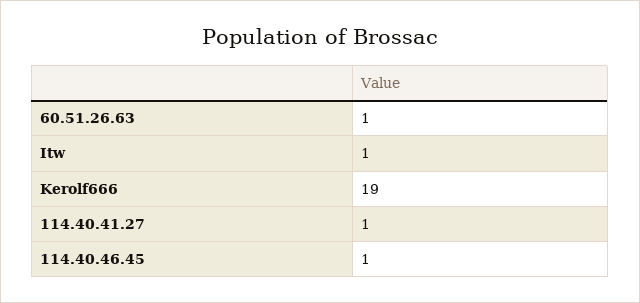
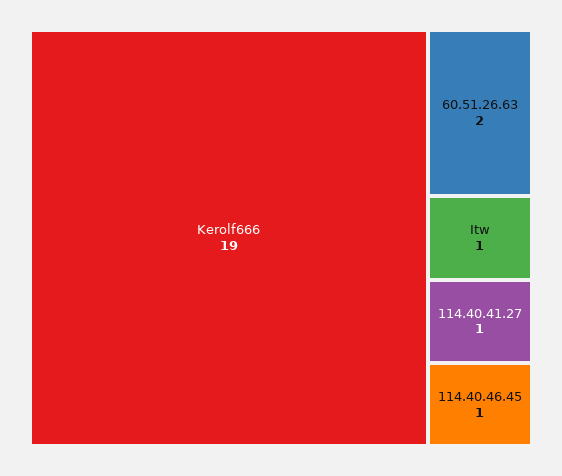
60.51.26.63: 1 -> 2

